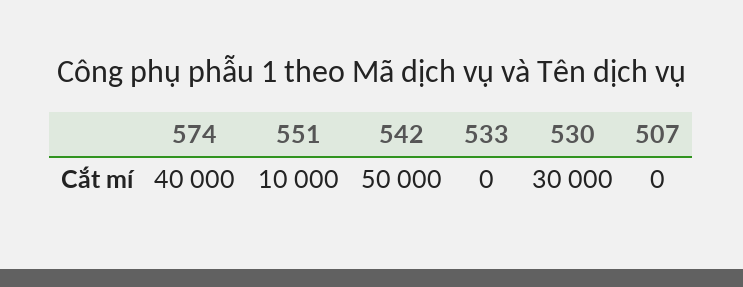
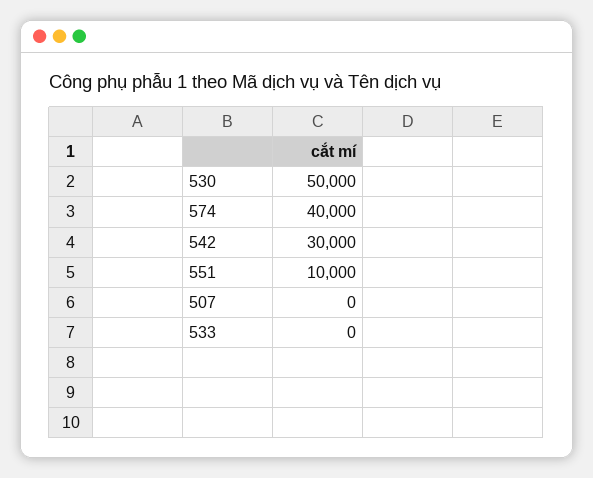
542: 50000 -> 30000
530: 30000 -> 50000

